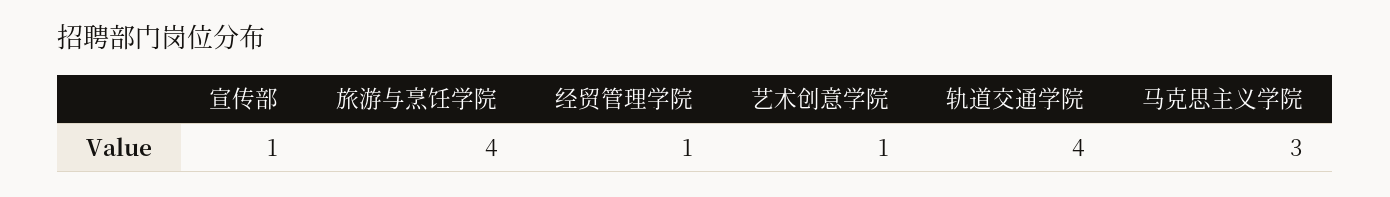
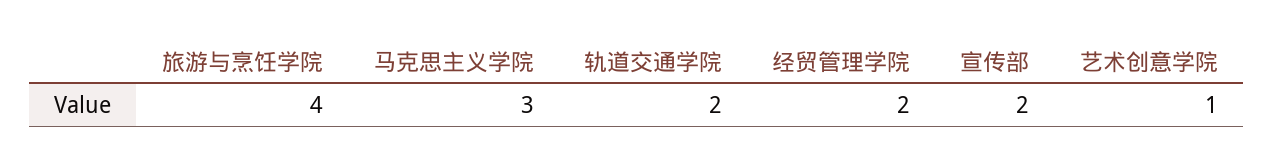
宣传部: 1 -> 2
经贸管理学院: 1 -> 2
轨道交通学院: 4 -> 2

